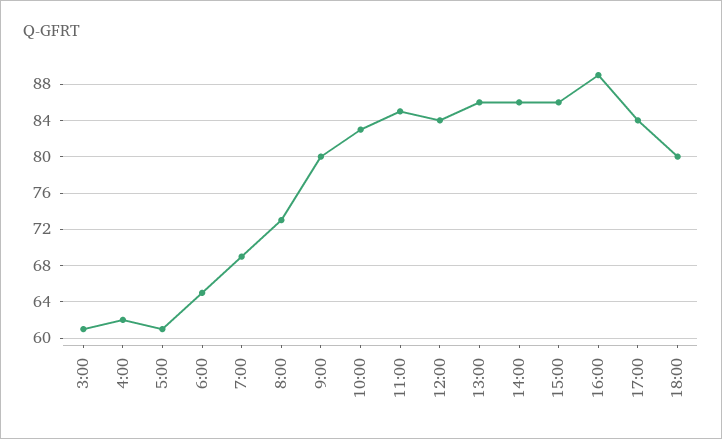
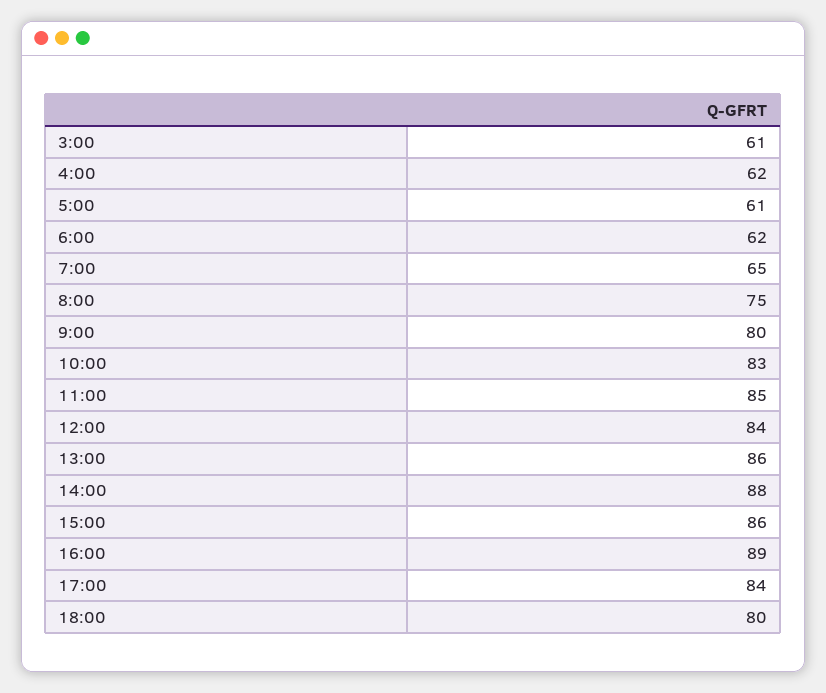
6:00: 65 -> 62
7:00: 69 -> 65
8:00: 73 -> 75
14:00: 86 -> 88

